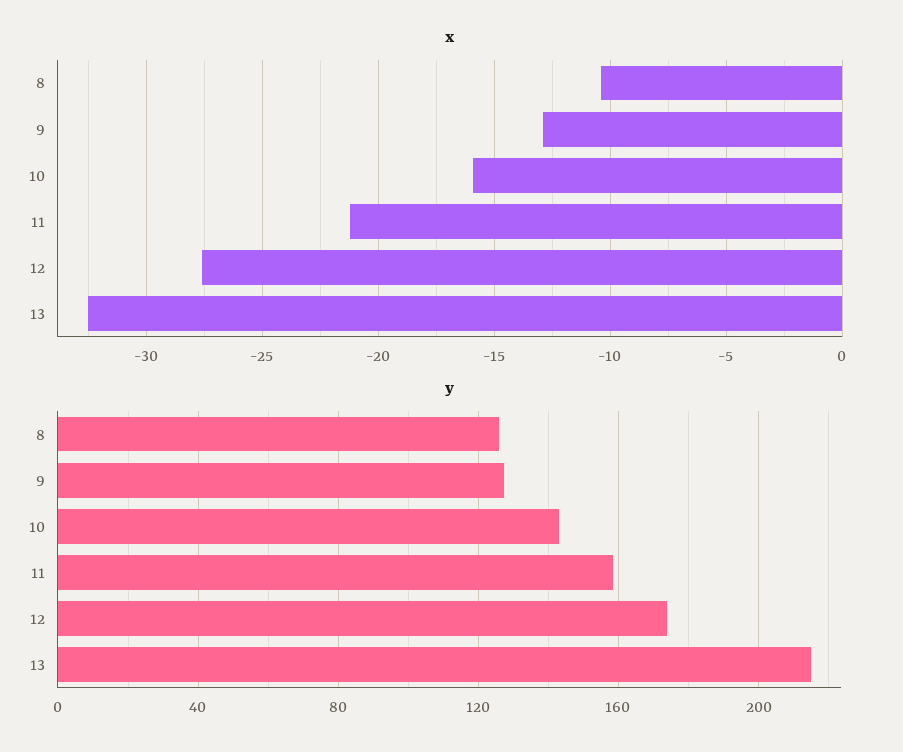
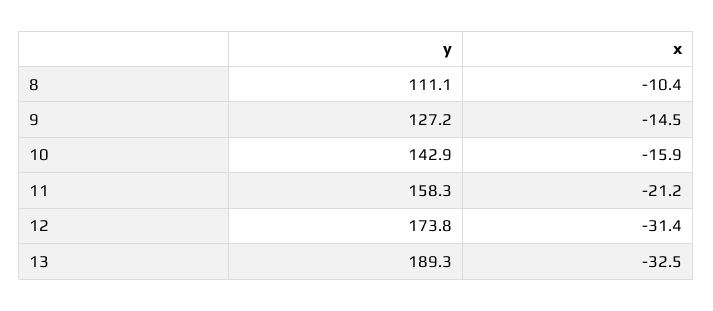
x, 9: -13 -> -14.5
x, 12: -27.5 -> -31.4
y, 8: 125 -> 111.1
y, 13: 215 -> 189.3

